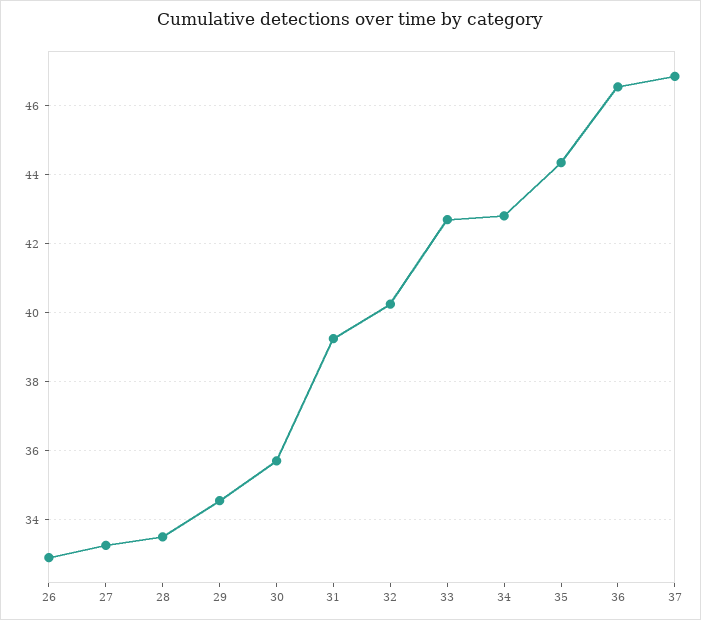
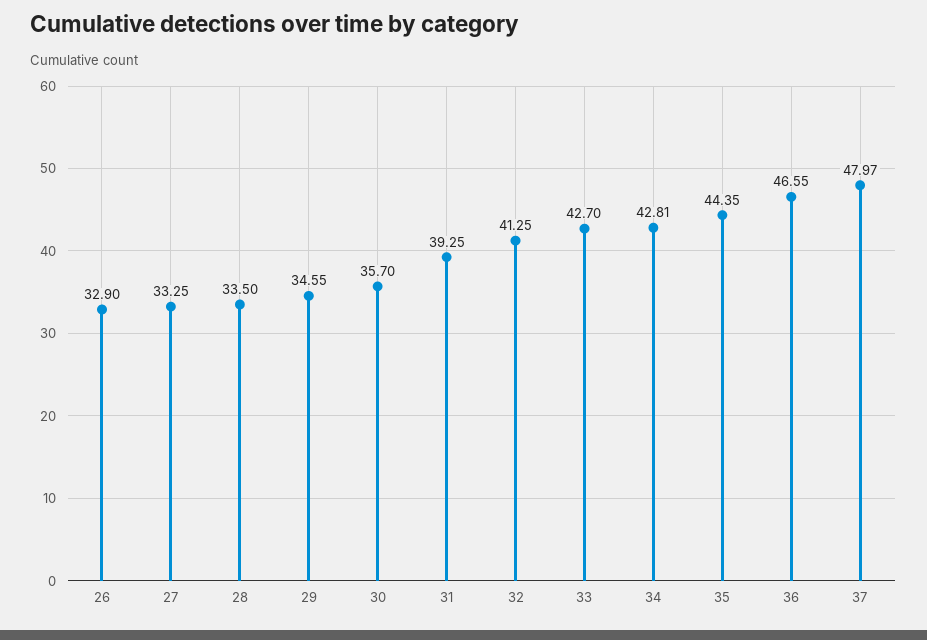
32: 40.2 -> 41.25
37: 46.8 -> 47.97

